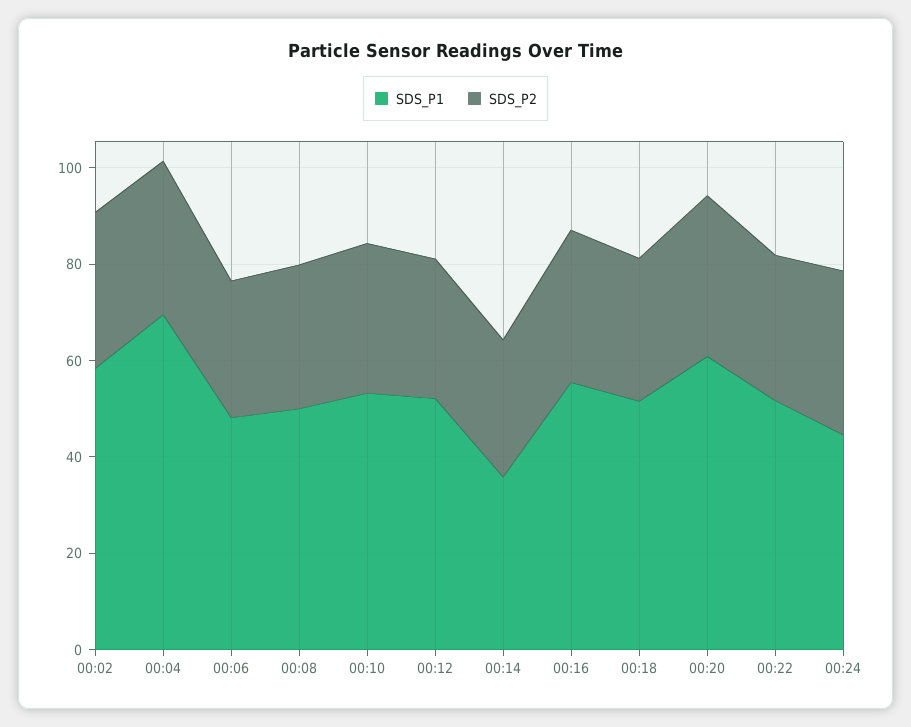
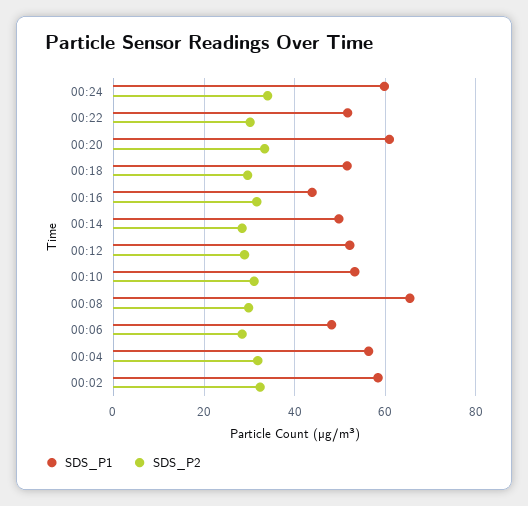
SDS_P1, 00:04: 70 -> 56
SDS_P1, 00:08: 50 -> 66
SDS_P1, 00:14: 35 -> 50
SDS_P1, 00:16: 55 -> 44
SDS_P1, 00:24: 45 -> 60

